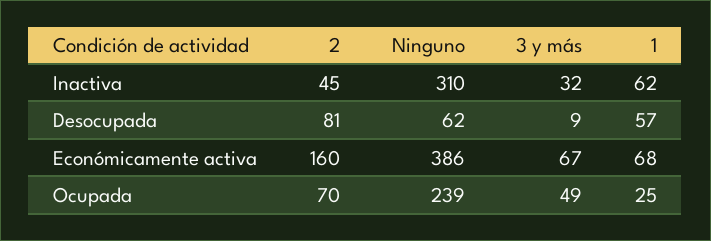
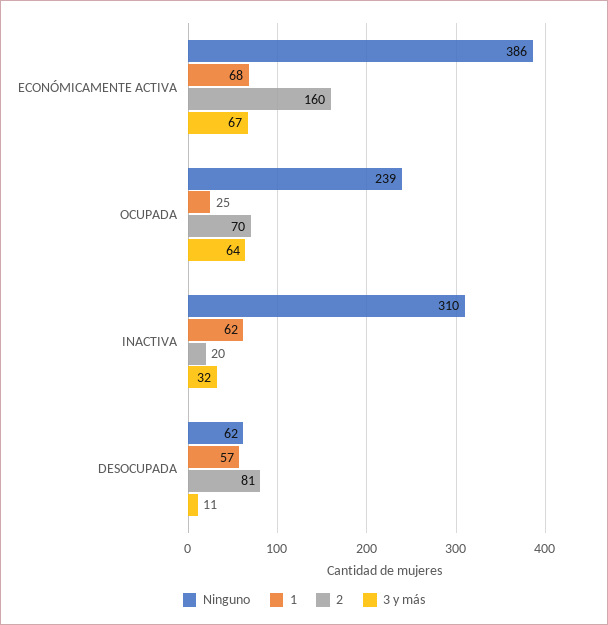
2, Inactiva: 45 -> 20
3 y más, Desocupada: 9 -> 11
3 y más, Ocupada: 49 -> 64

